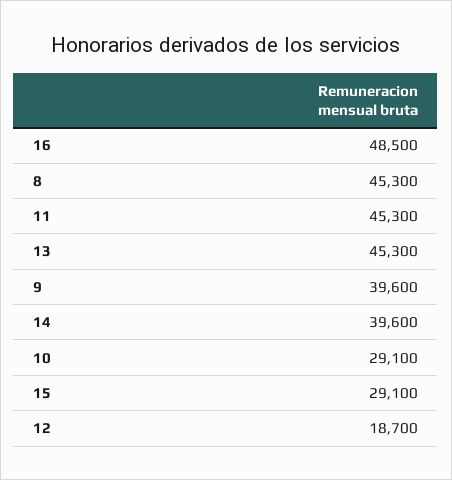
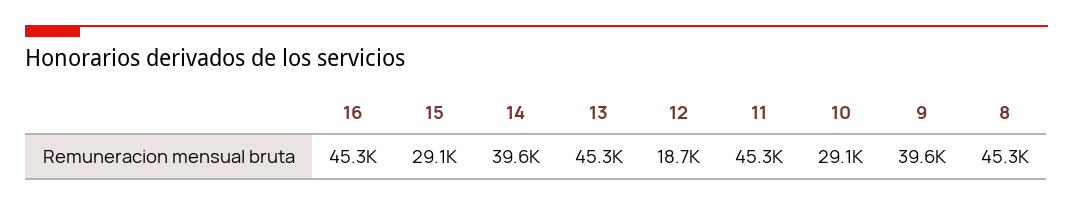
16: 48500 -> 45300

